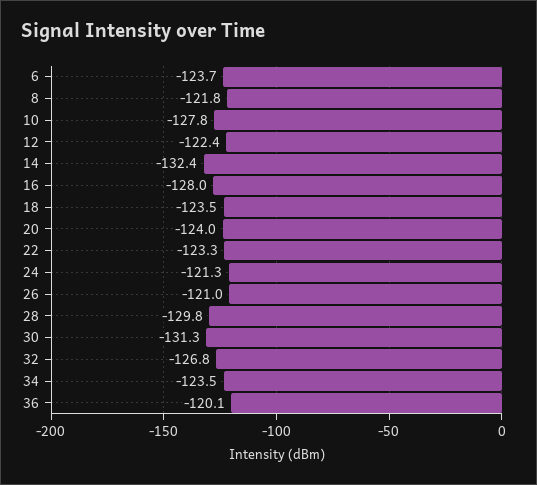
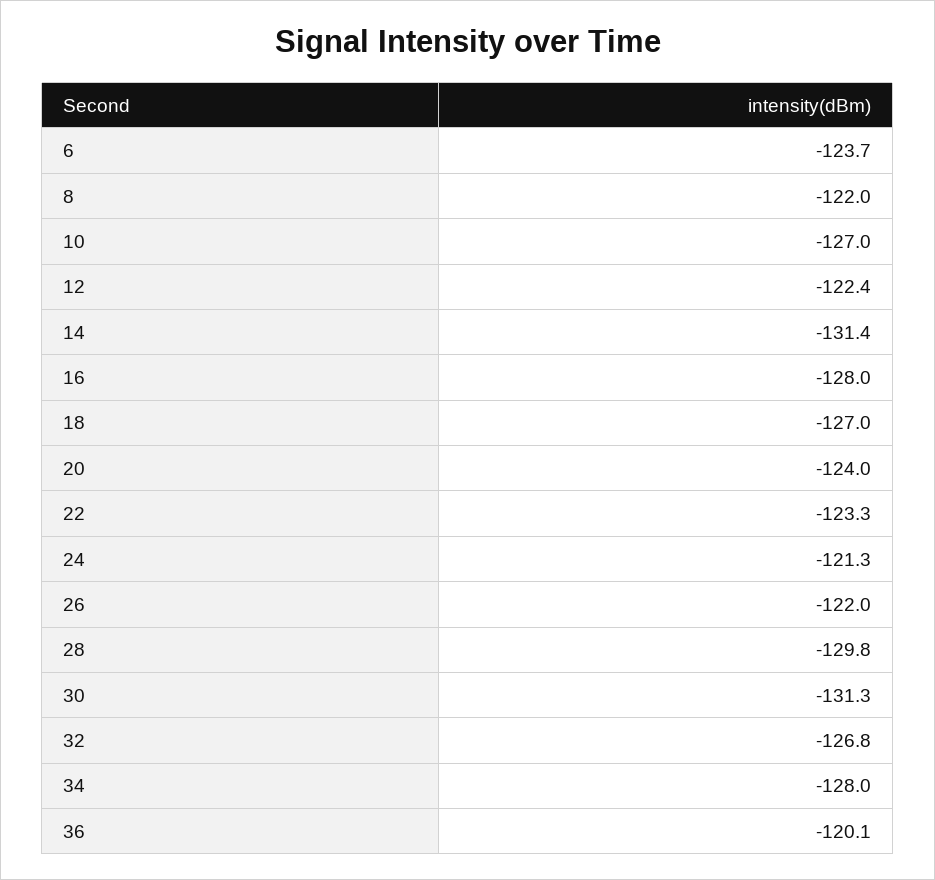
8: -121.8 -> -122
10: -127.8 -> -127
14: -132.4 -> -131.4
18: -123.5 -> -127
26: -121 -> -122
34: -123.5 -> -128

